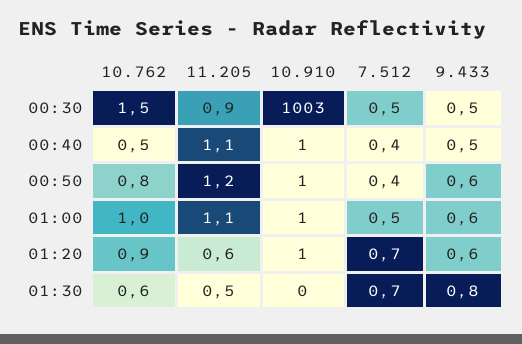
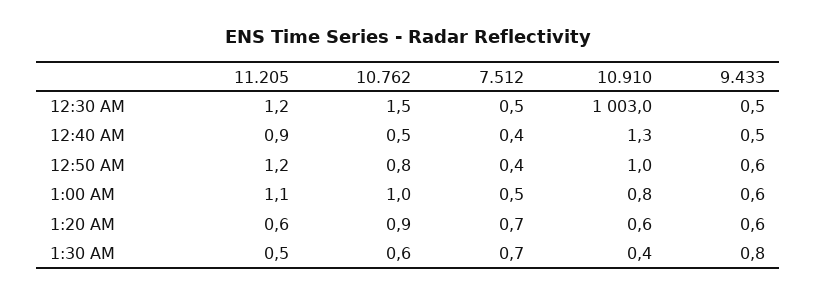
11.205, 00:30: 0.9 -> 1.2
11.205, 00:40: 1.1 -> 0.9

